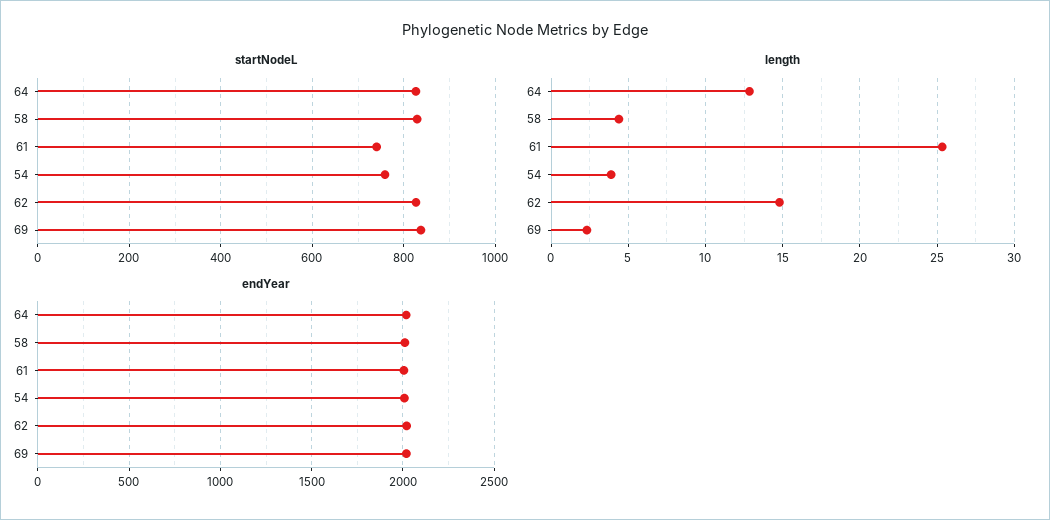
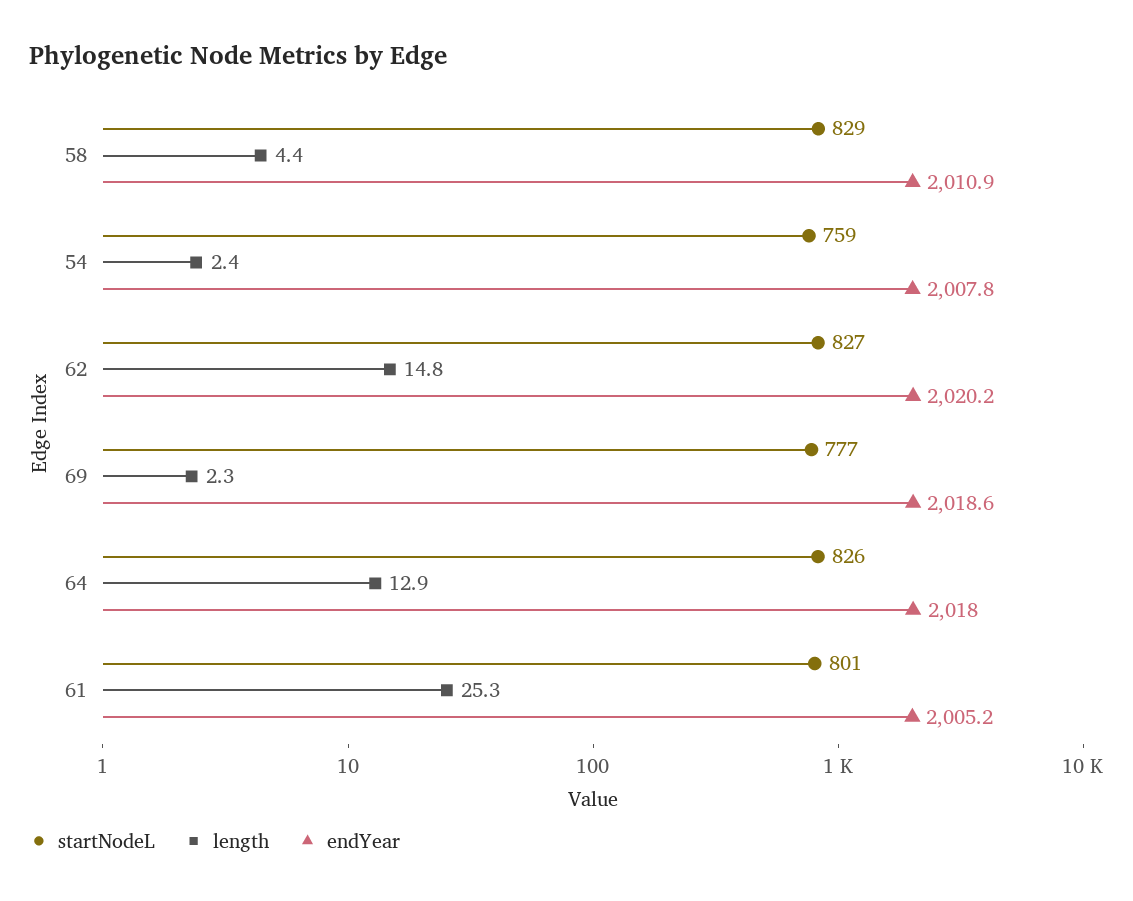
startNodeL, 61: 740 -> 801
startNodeL, 69: 840 -> 777
length, 54: 4 -> 2.4

